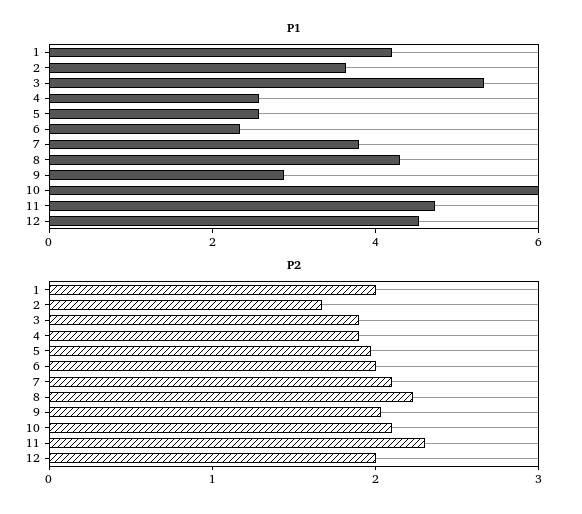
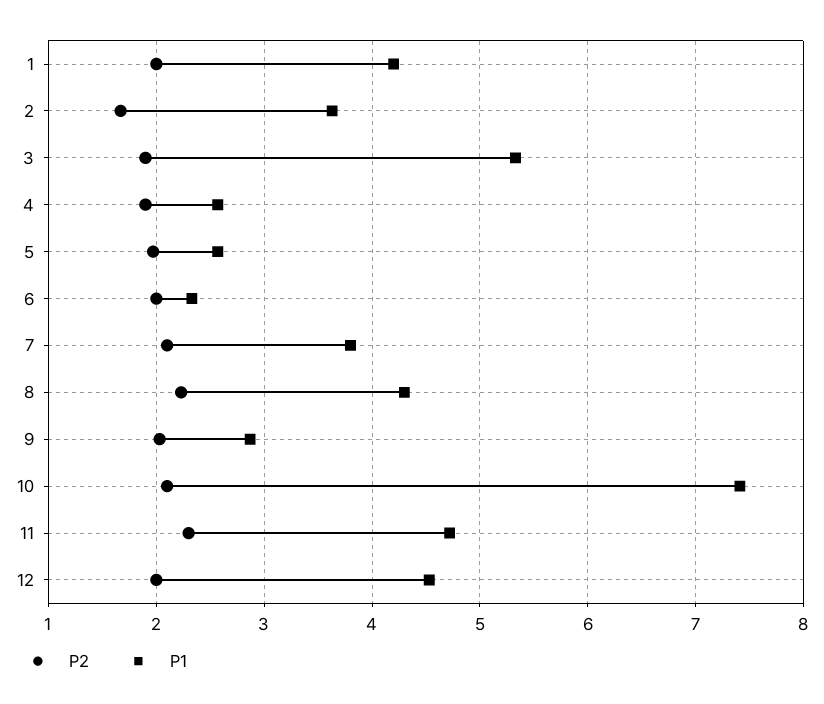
P1, 10: 6 -> 7.4

